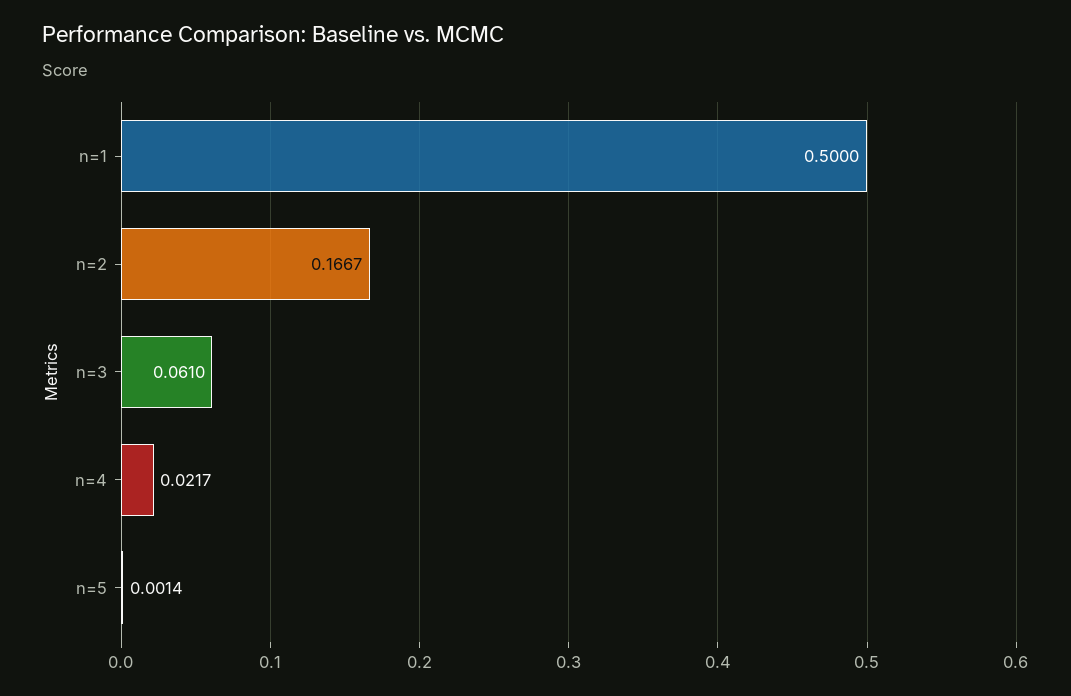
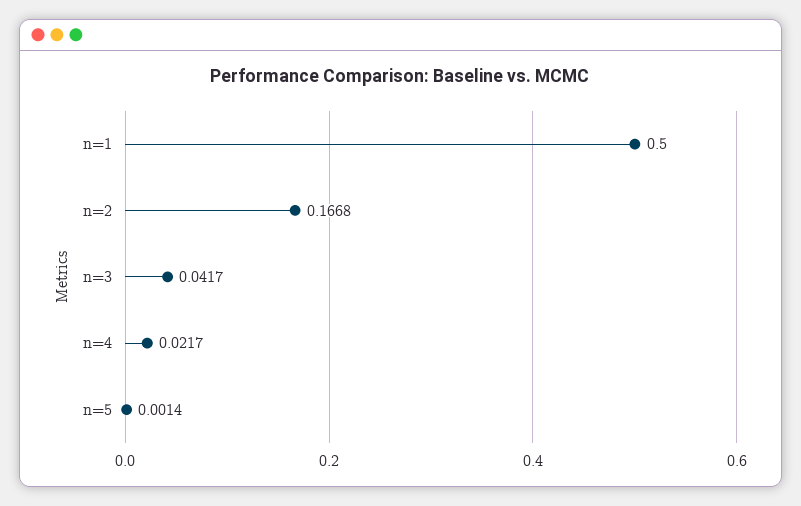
n=2: 0.1667 -> 0.1668
n=3: 0.061 -> 0.0417

